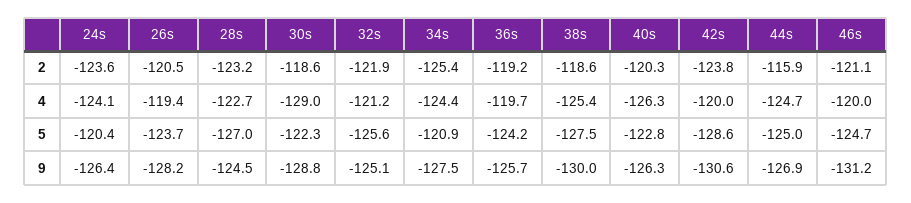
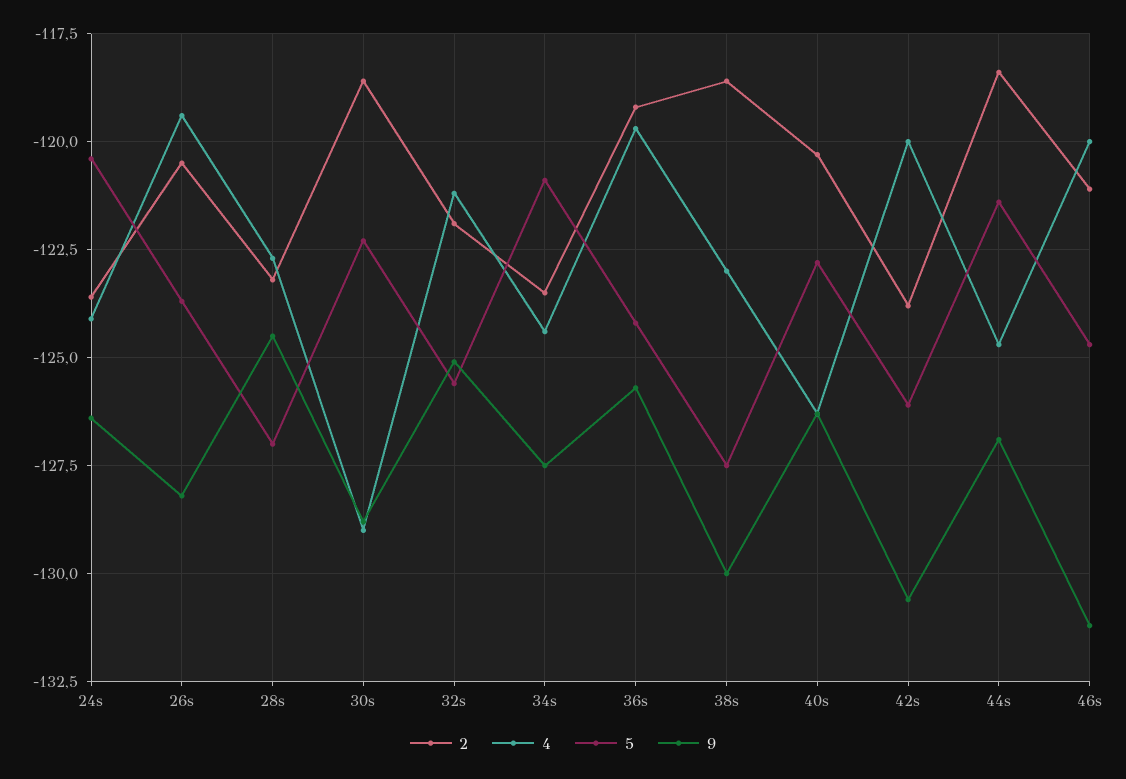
2, 34s: -125.4 -> -123.5
2, 44s: -115.9 -> -118.5
4, 38s: -125.4 -> -123
5, 42s: -128.6 -> -126
5, 44s: -125 -> -121.5

